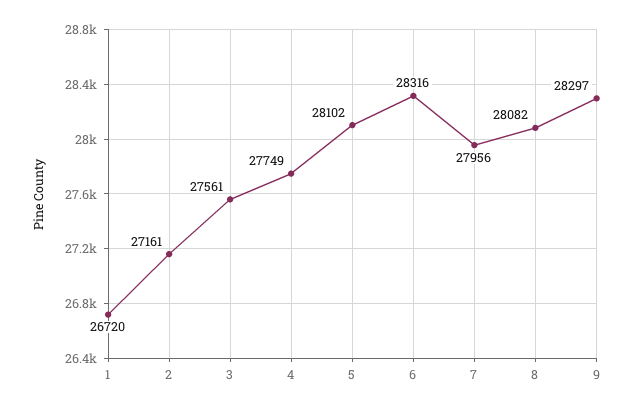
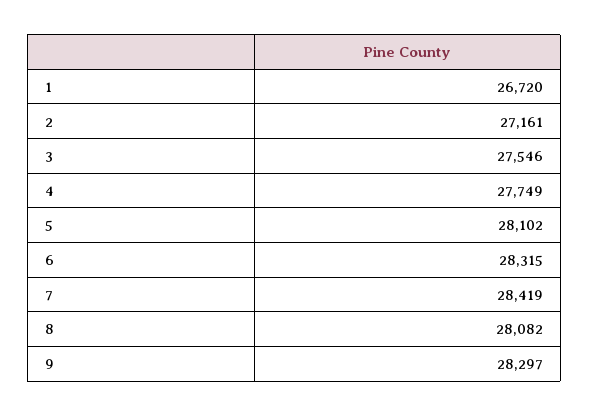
3: 27561 -> 27546
6: 28316 -> 28315
7: 27956 -> 28419

